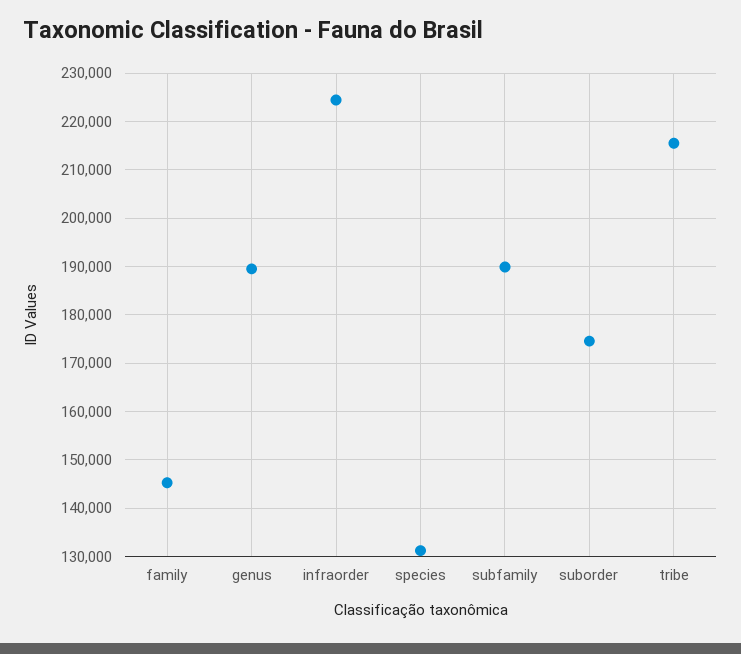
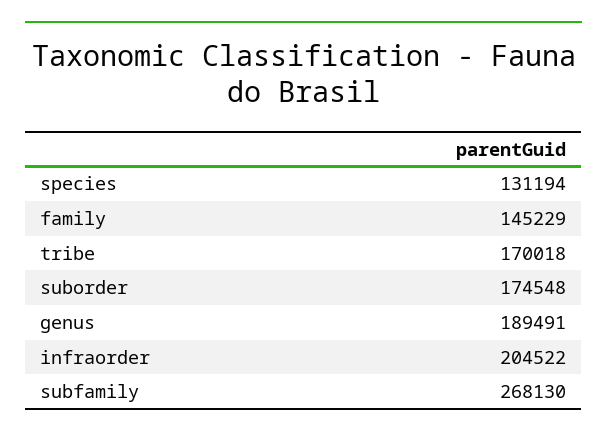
infraorder: 224000 -> 204522
subfamily: 190000 -> 268130
tribe: 216000 -> 170018

